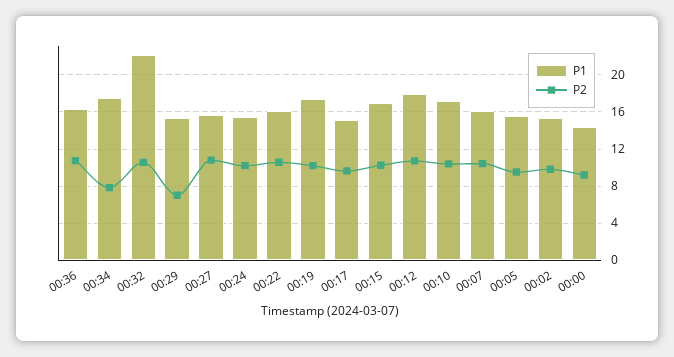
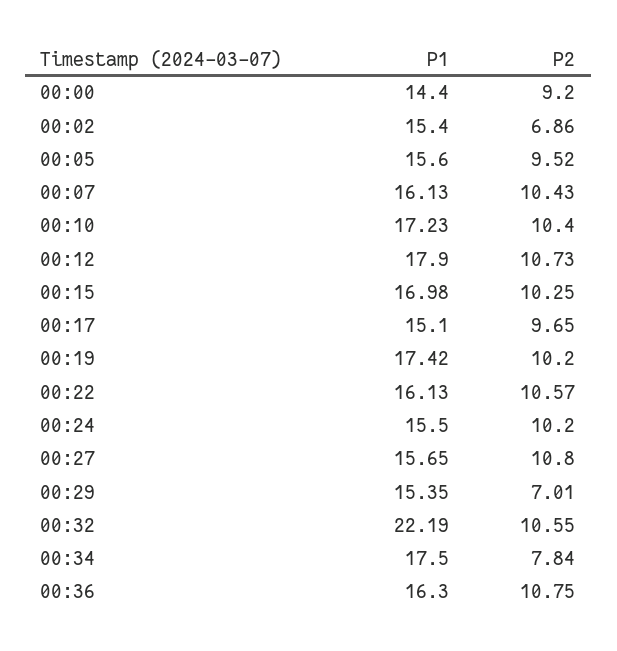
P2, 00:02: 10 -> 6.86

